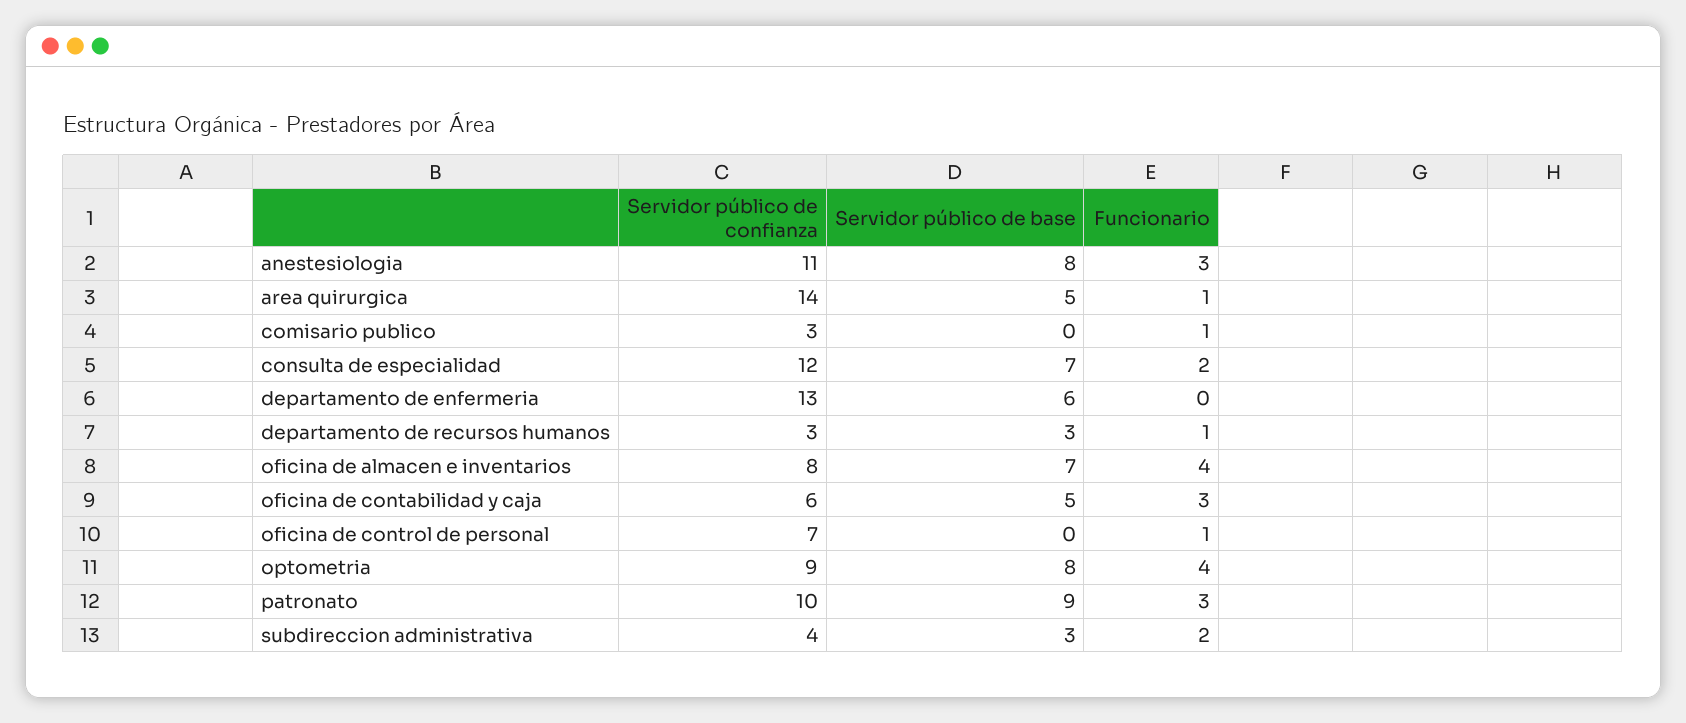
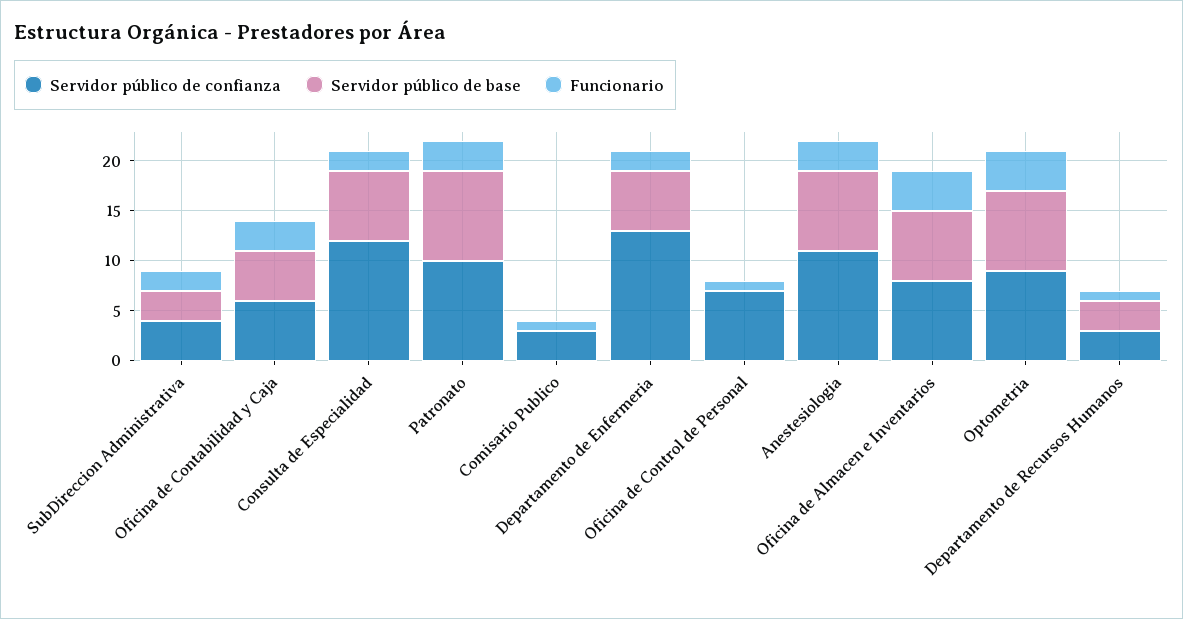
Servidor público de confianza, area quirurgica: 14 -> none
Servidor público de base, area quirurgica: 5 -> none
Funcionario, area quirurgica: 1 -> none
Funcionario, departamento de enfermeria: 0 -> 2

